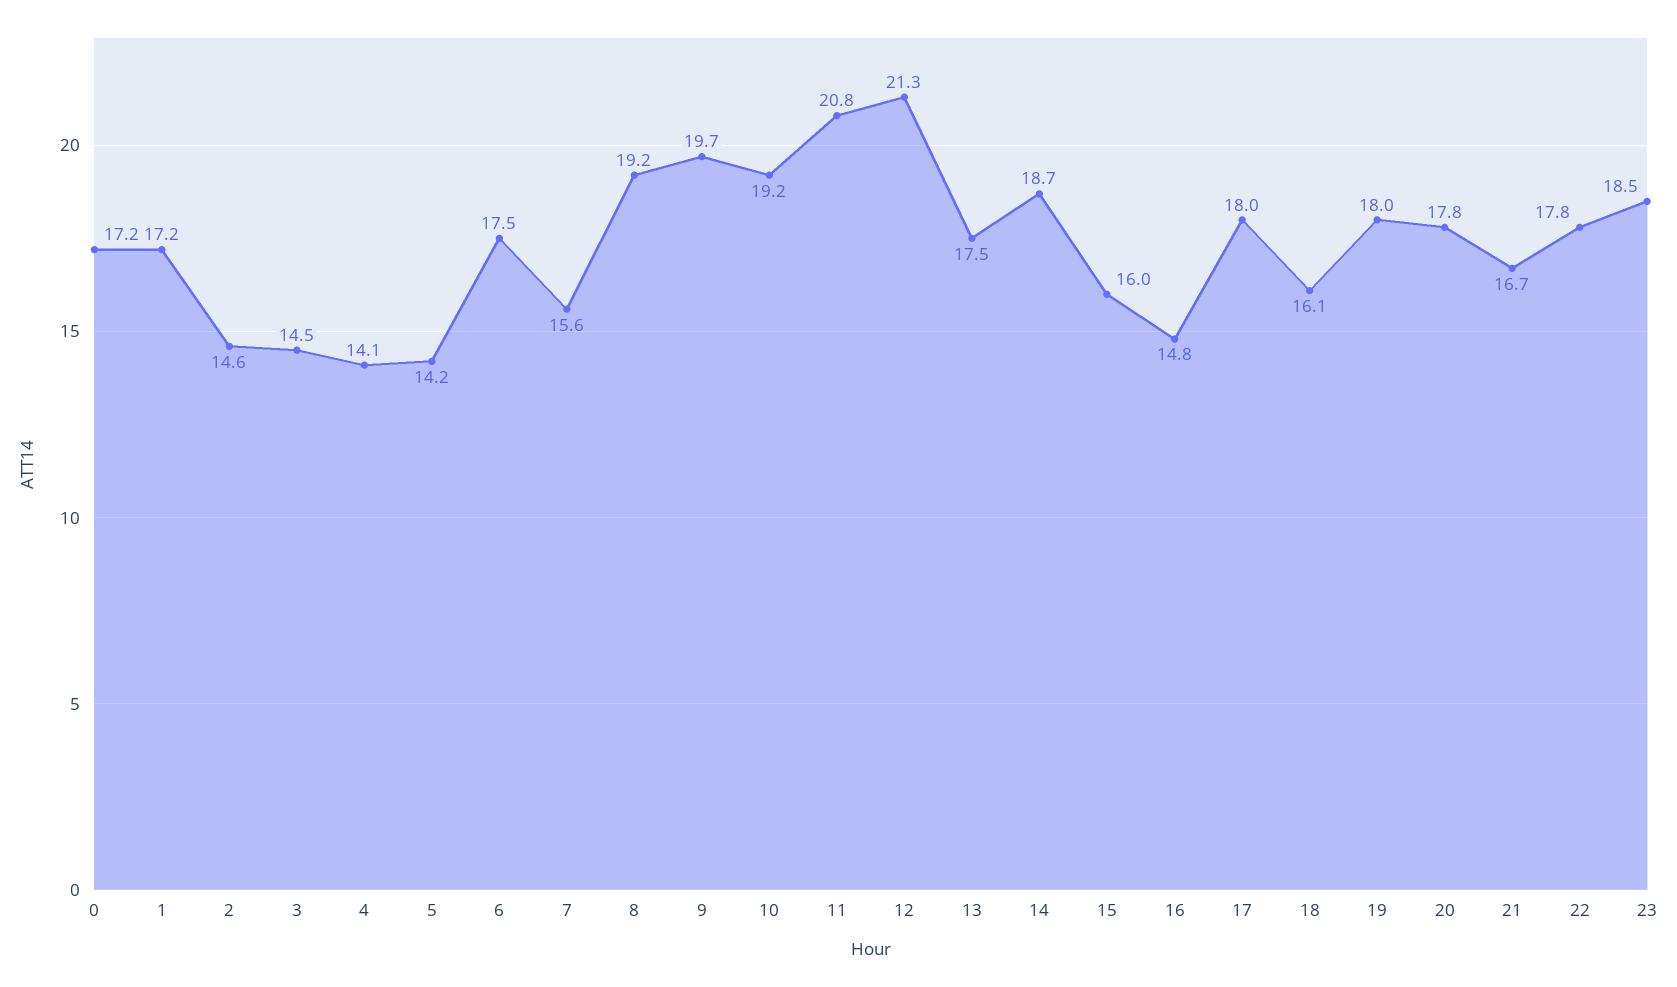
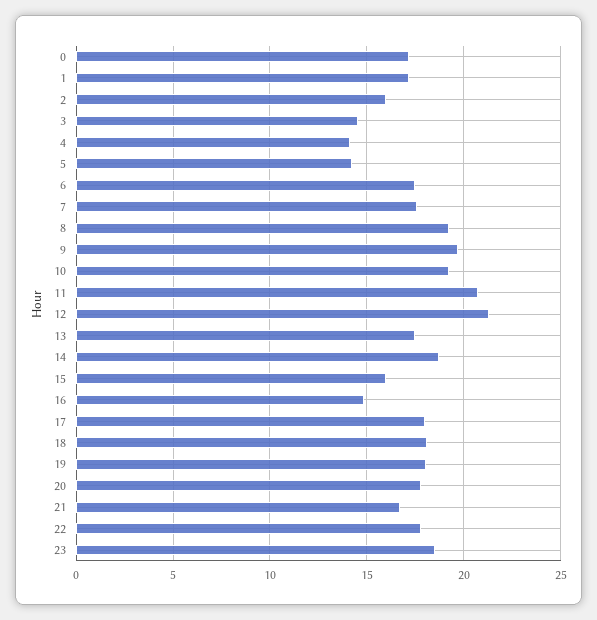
2: 14.6 -> 16
7: 15.6 -> 17.5
18: 16.1 -> 18

